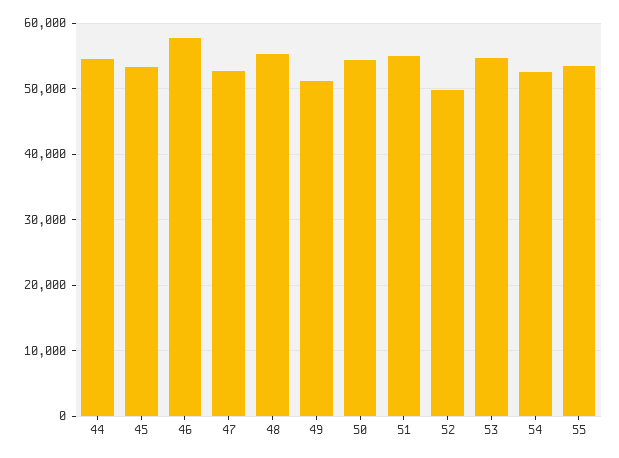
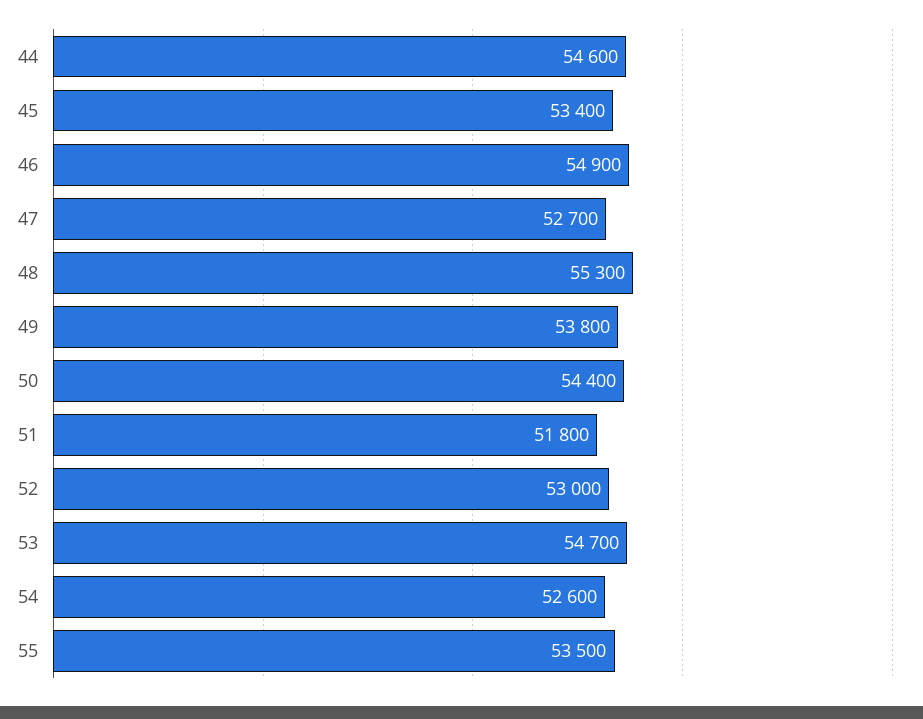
46: 58000 -> 54900
49: 51000 -> 53800
51: 55000 -> 51800
52: 50000 -> 53000

